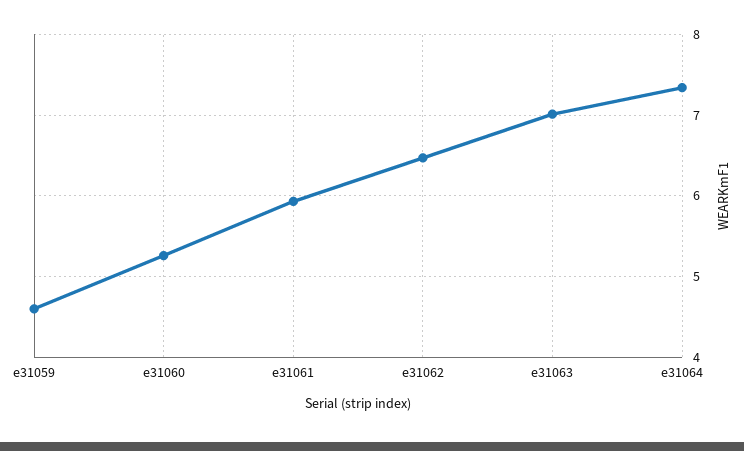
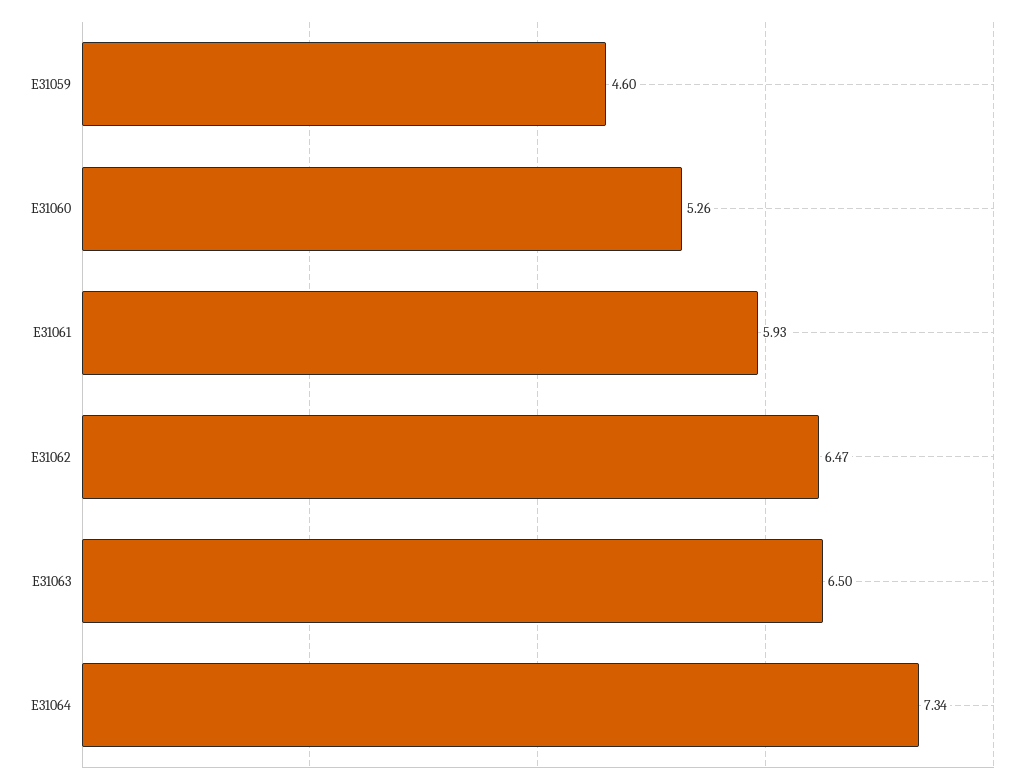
e31063: 7 -> 6.5

